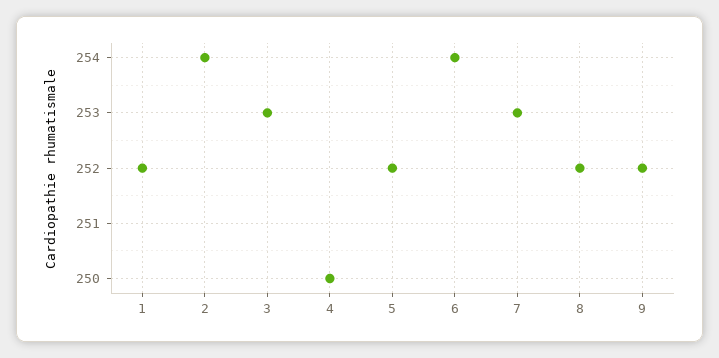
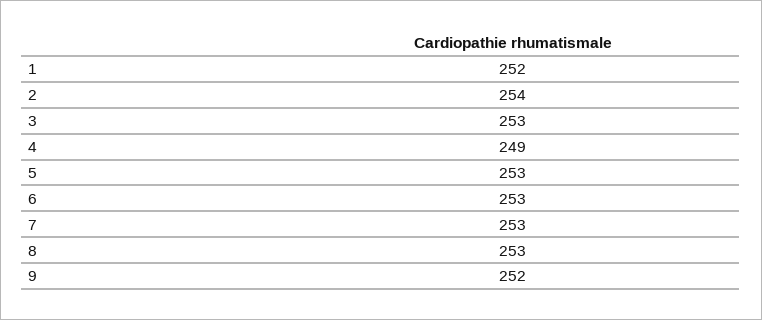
4: 250 -> 249
5: 252 -> 253
6: 254 -> 253
8: 252 -> 253

